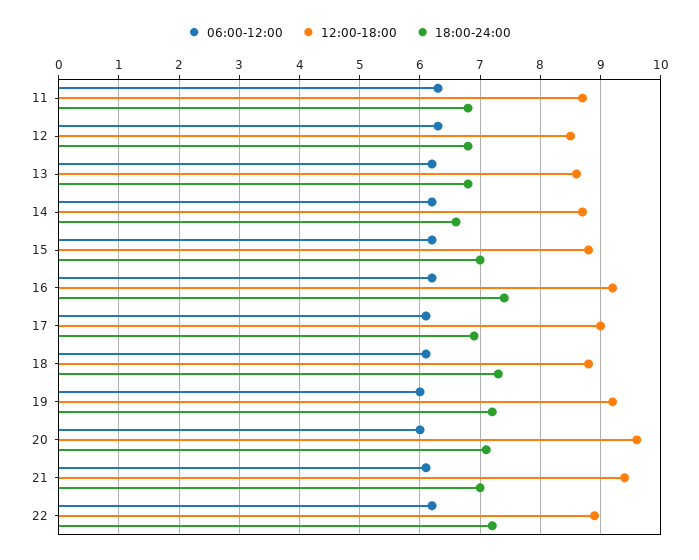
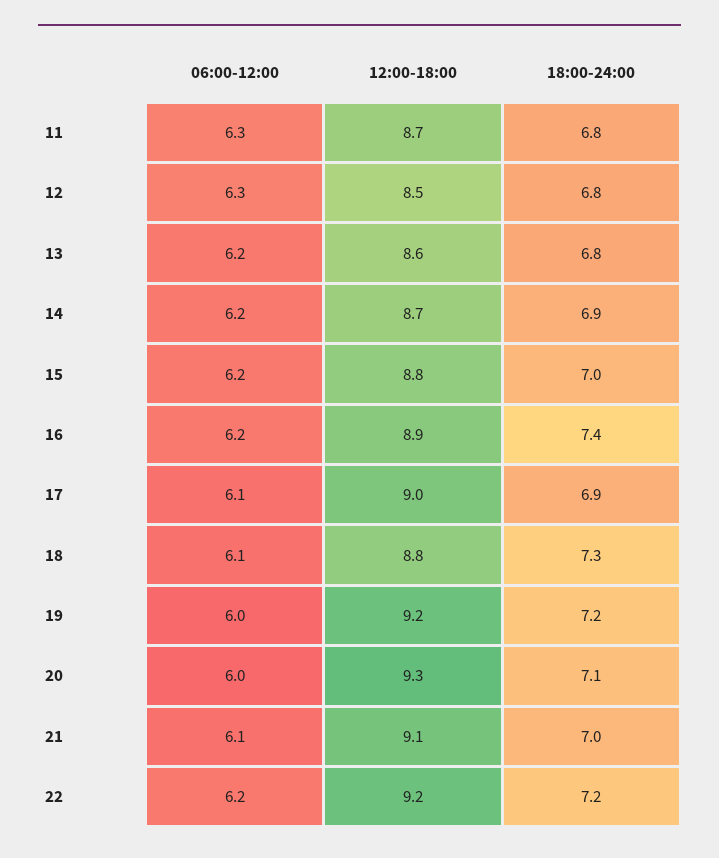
18:00-24:00, 14: 6.6 -> 6.9
12:00-18:00, 16: 9.2 -> 8.9
12:00-18:00, 20: 9.6 -> 9.3
12:00-18:00, 21: 9.4 -> 9.1
12:00-18:00, 22: 8.9 -> 9.2

